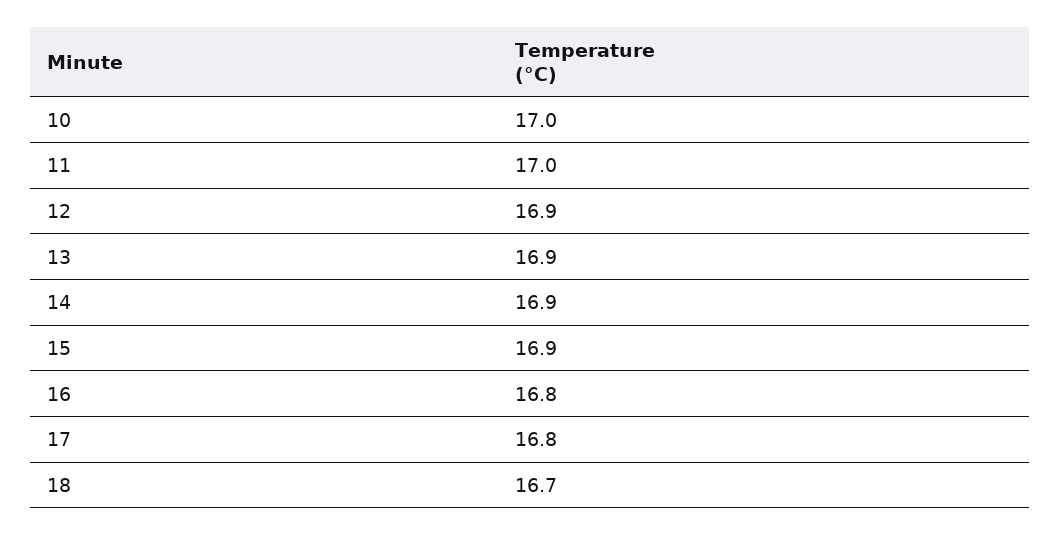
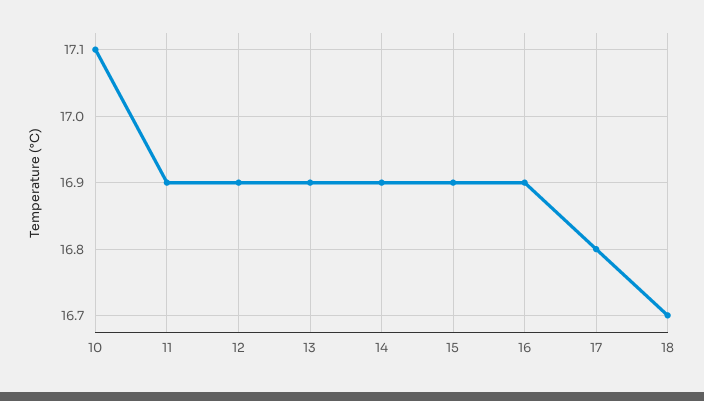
10: 17 -> 17.1
11: 17 -> 16.9
16: 16.8 -> 16.9

